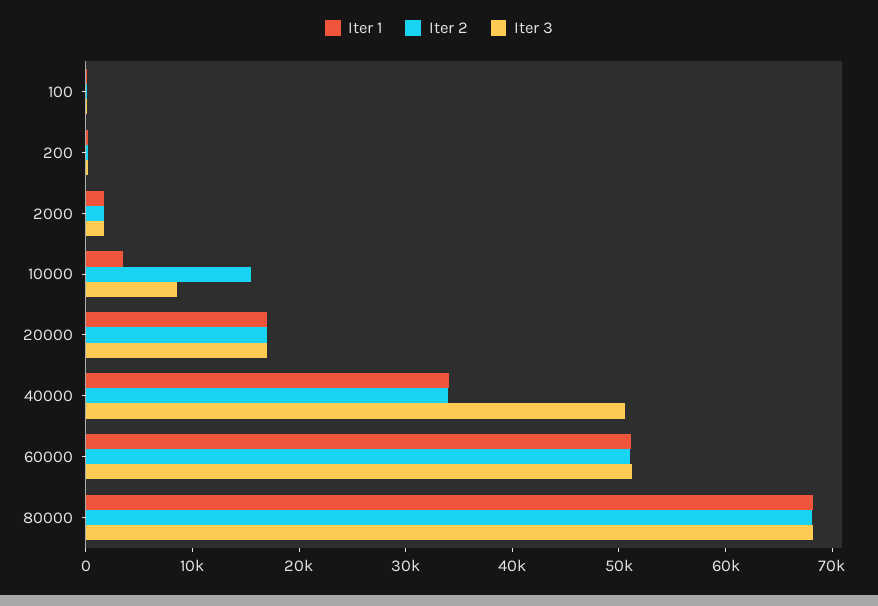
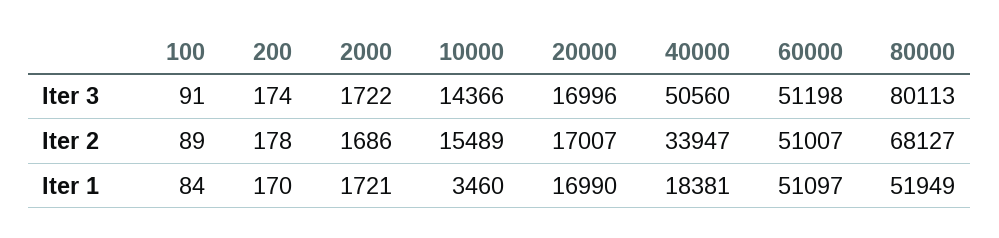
Iter 3, 10000: 8000 -> 14366
Iter 1, 40000: 34000 -> 18381
Iter 1, 80000: 68000 -> 51949
Iter 3, 80000: 68000 -> 80113

